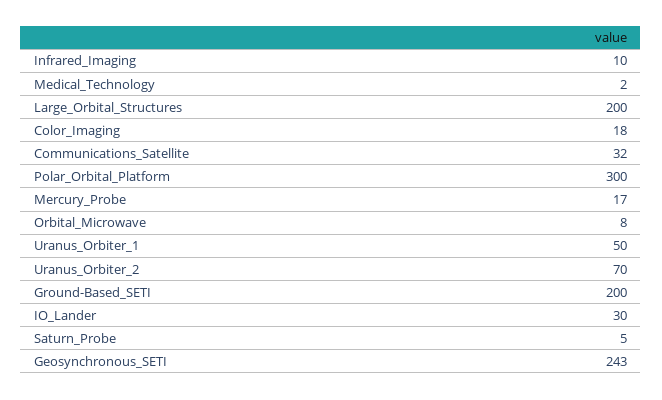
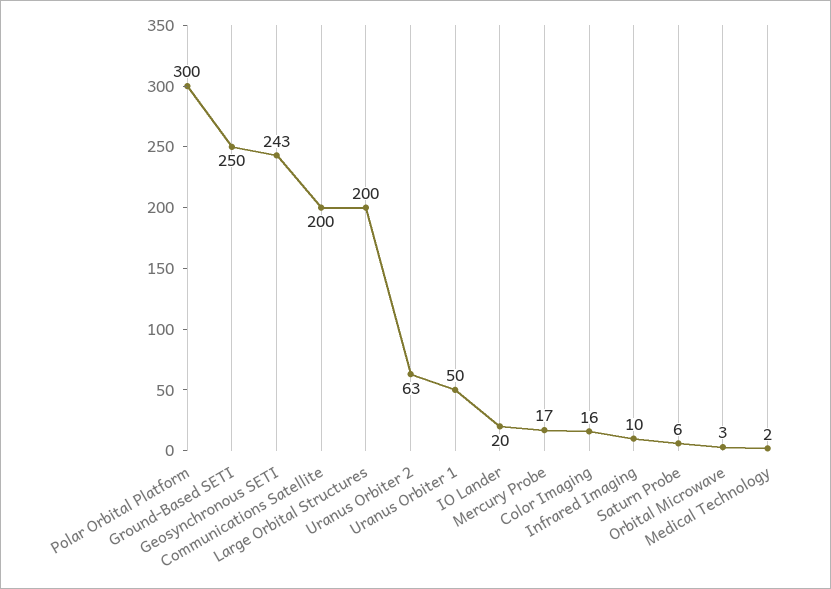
Color_Imaging: 18 -> 16
Communications_Satellite: 32 -> 200
Orbital_Microwave: 8 -> 3
Uranus_Orbiter_2: 70 -> 63
Ground-Based_SETI: 200 -> 250
IO_Lander: 30 -> 20
Saturn_Probe: 5 -> 6

